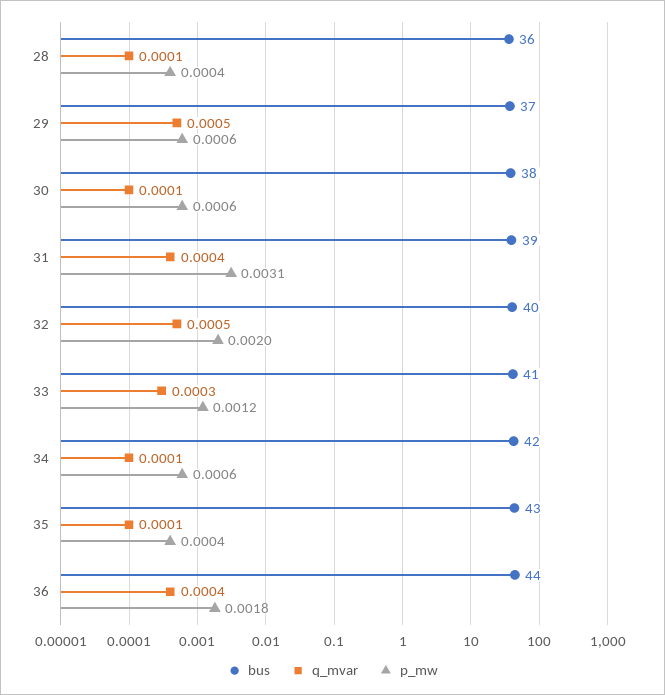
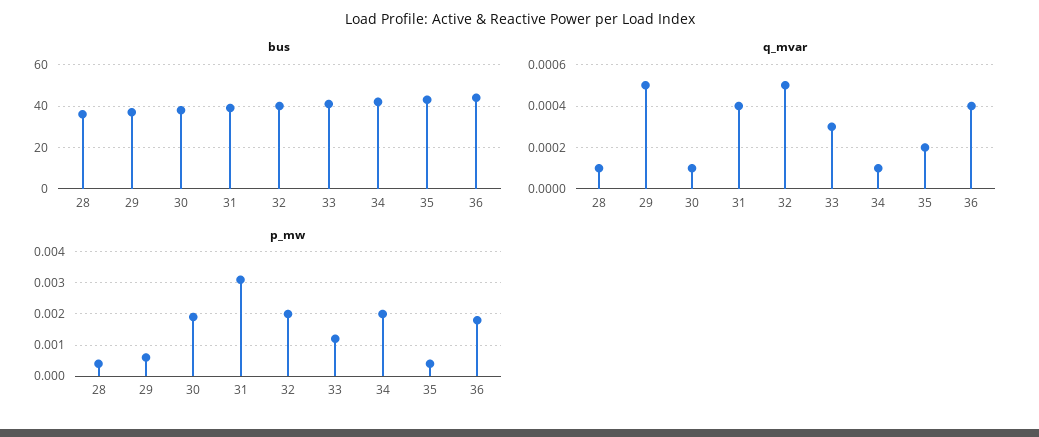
p_mw, 30: 0.0006 -> 0.002
p_mw, 34: 0.0006 -> 0.002
q_mvar, 35: 0.0001 -> 0.0002

